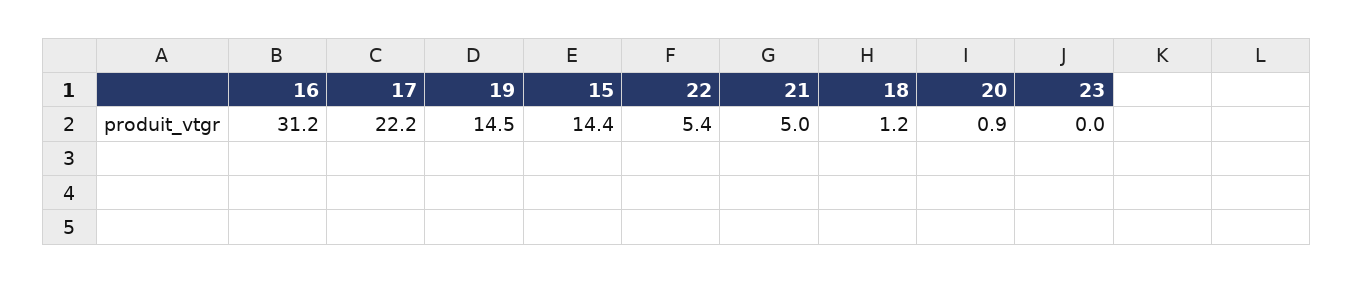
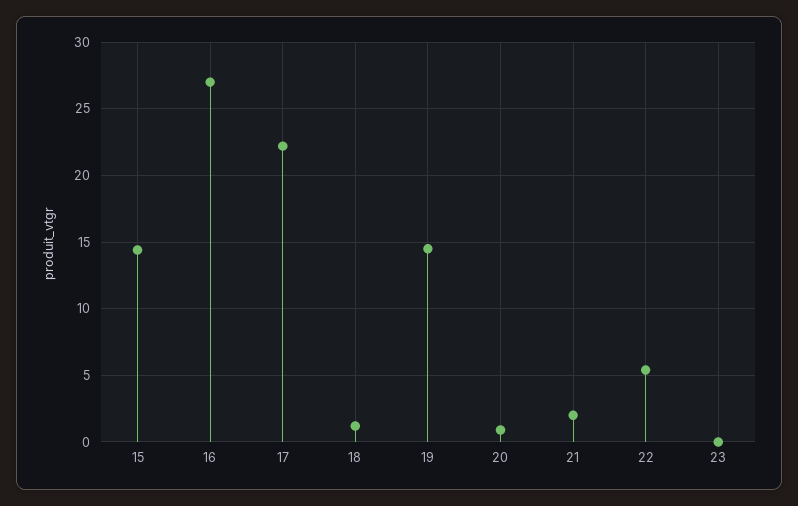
16: 31.2 -> 27
21: 5 -> 2

